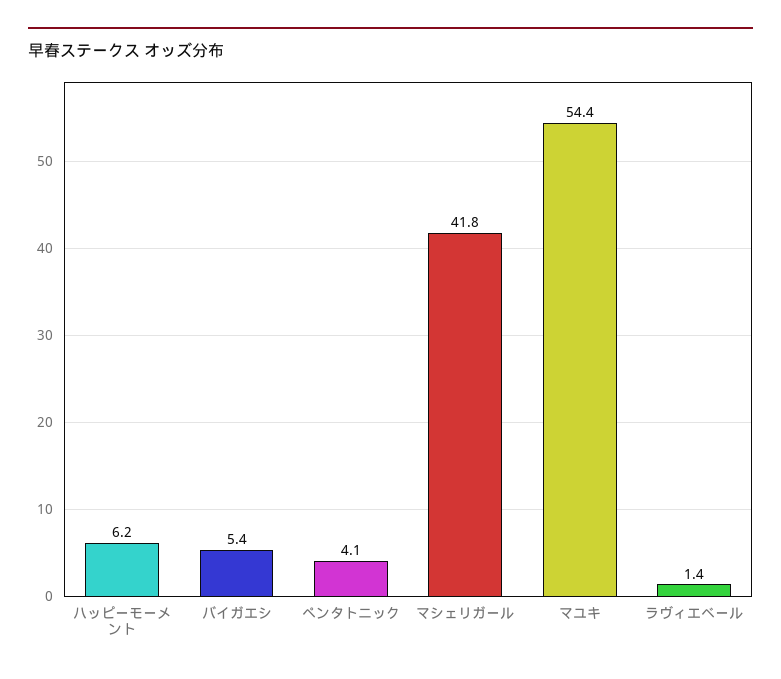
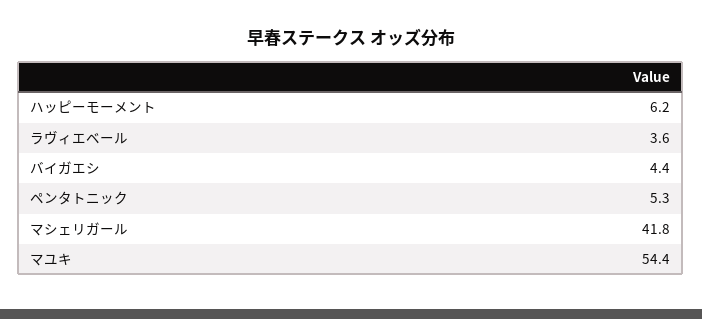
バイガエシ: 5.4 -> 4.4
ペンタトニック: 4.1 -> 5.3
ラヴィエベール: 1.4 -> 3.6

